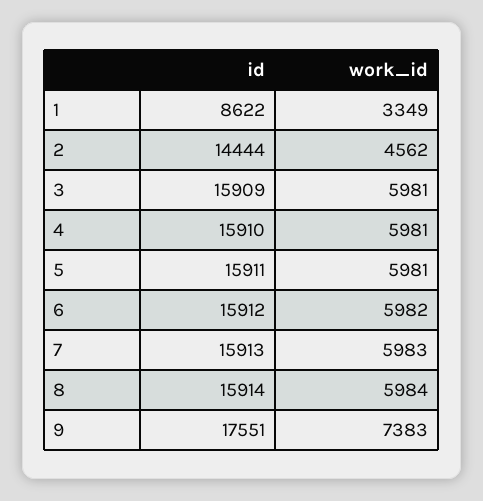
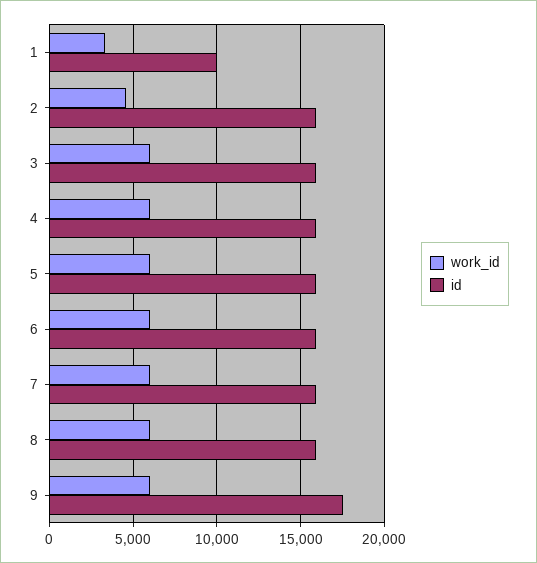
id, 1: 8622 -> 10000
id, 2: 14444 -> 16000
work_id, 9: 7383 -> 6000

